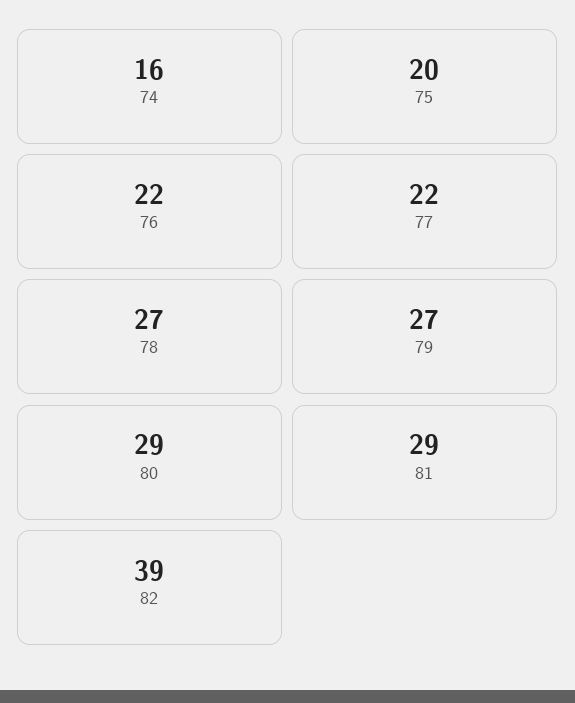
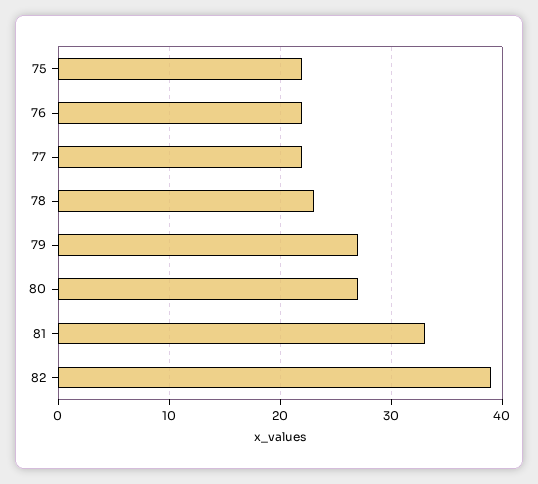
74: 16 -> none
75: 20 -> 22
78: 27 -> 23
80: 29 -> 27
81: 29 -> 33

